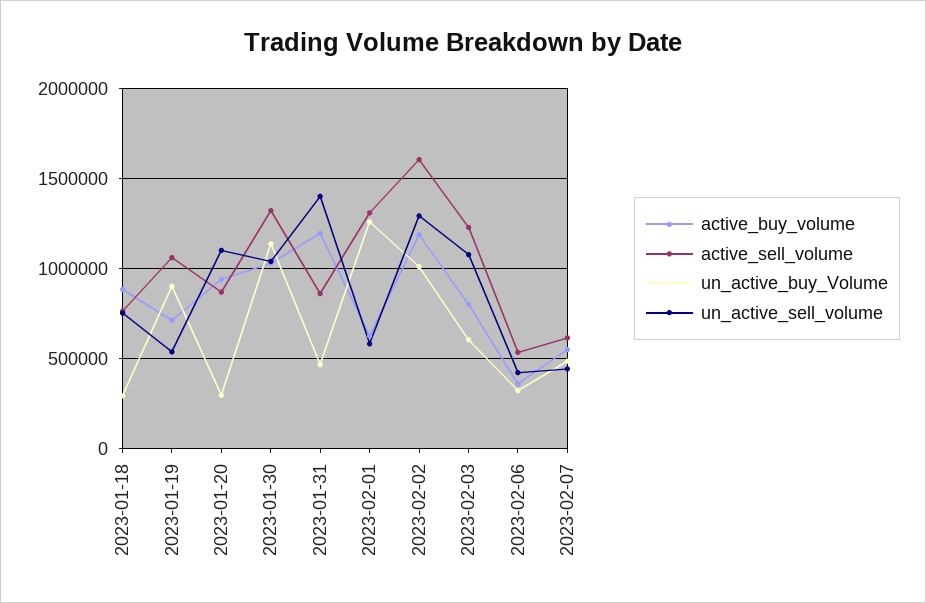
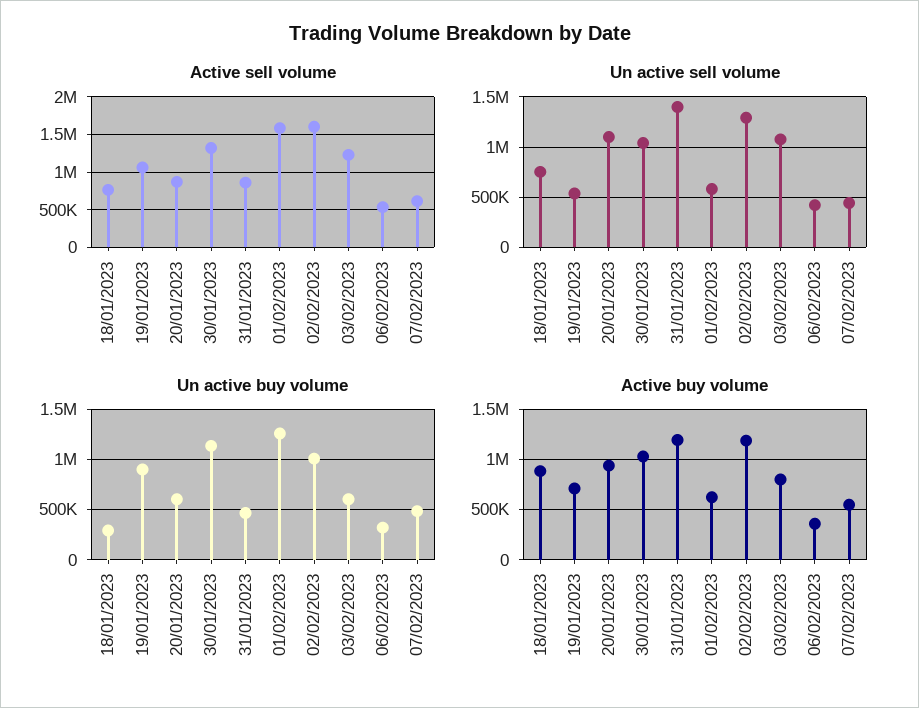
un_active_buy_Volume, 2023-01-20: 300000 -> 600000
active_sell_volume, 2023-02-01: 1300000 -> 1600000

